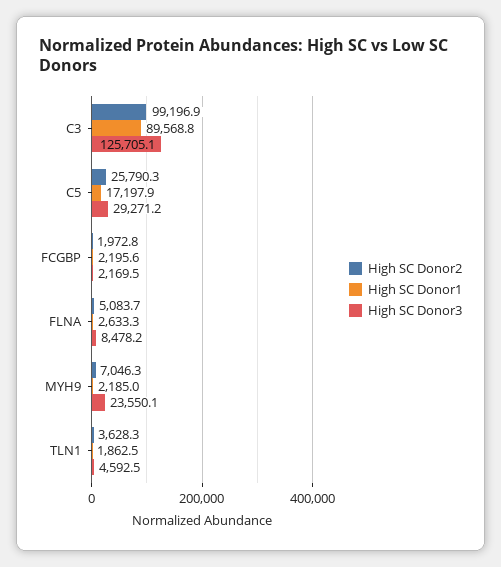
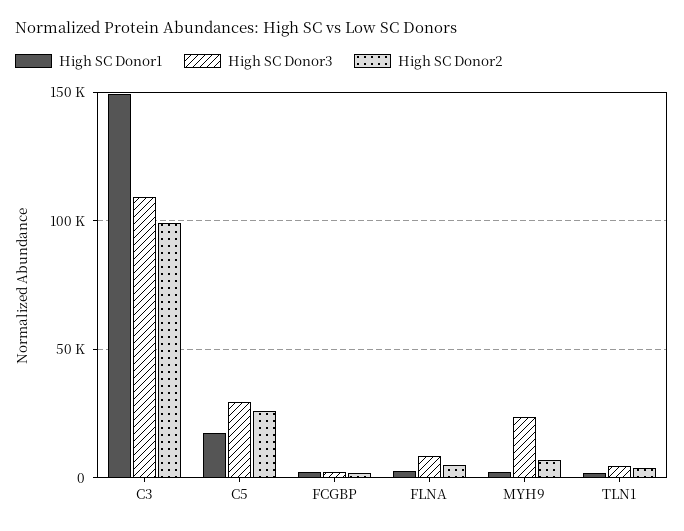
High SC Donor1, C3: 89568.8 -> 150000
High SC Donor3, C3: 125705.1 -> 110000

